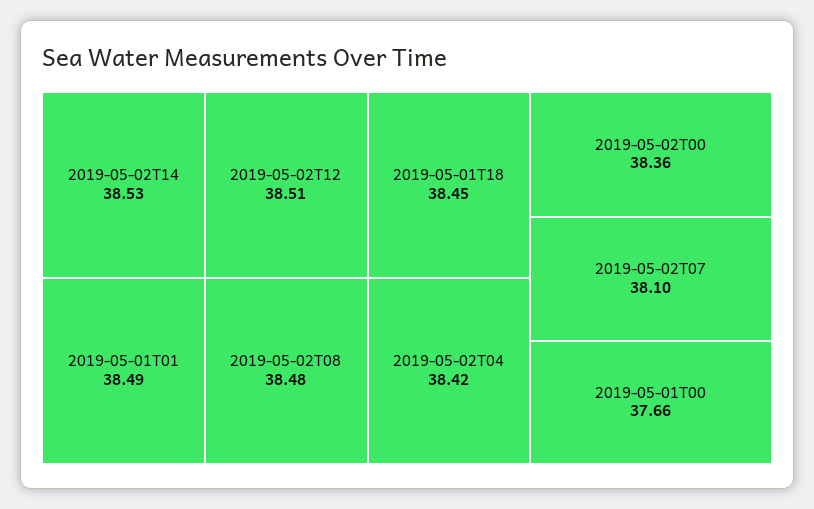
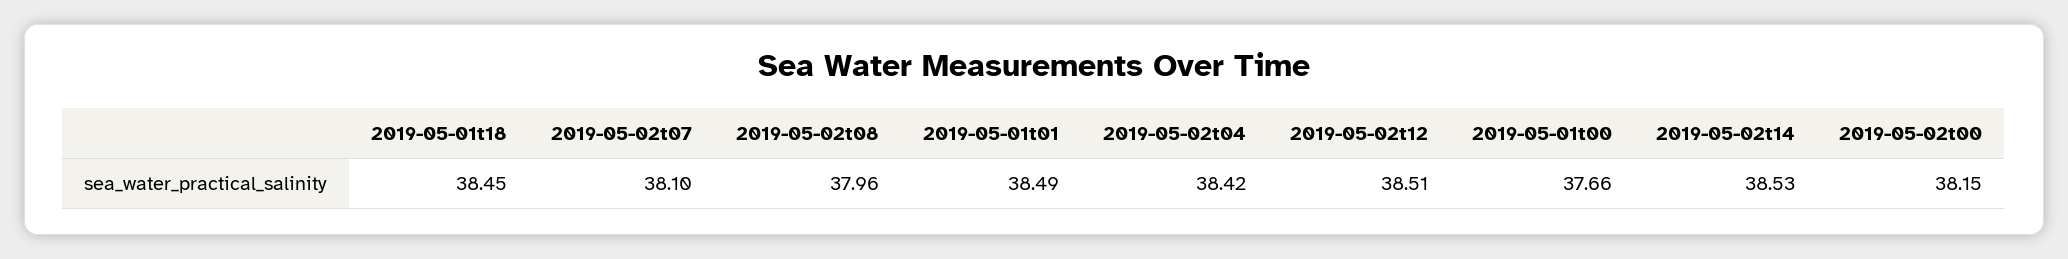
2019-05-02T08: 38.48 -> 37.96
2019-05-02T00: 38.36 -> 38.15

